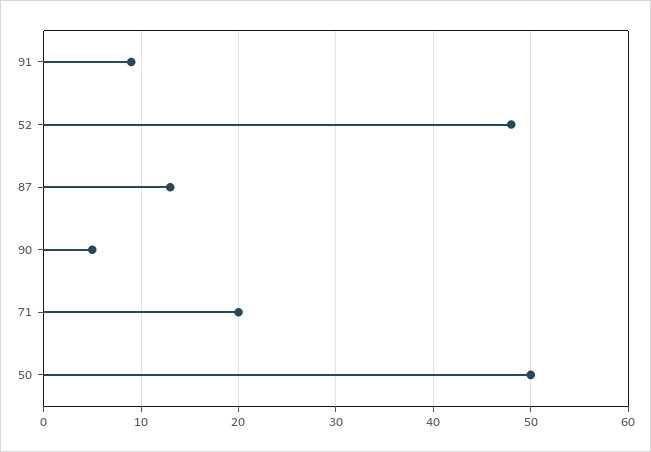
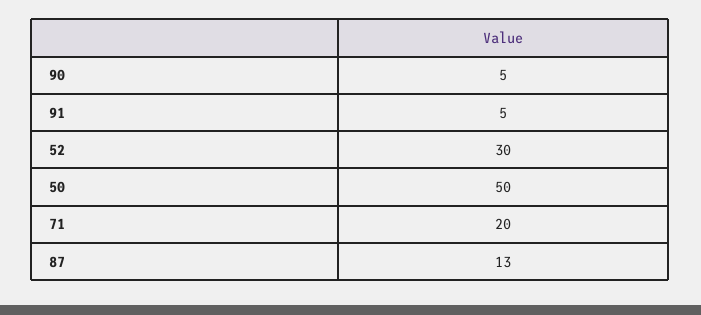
91: 9 -> 5
52: 48 -> 30

